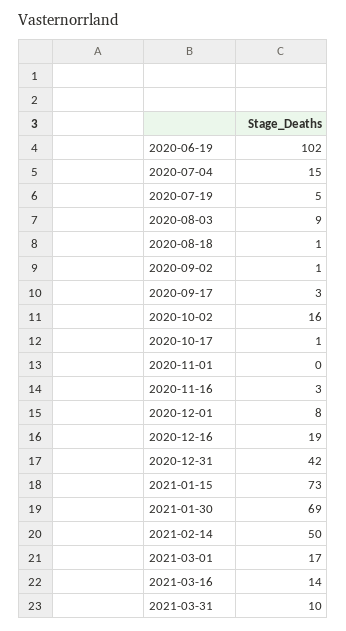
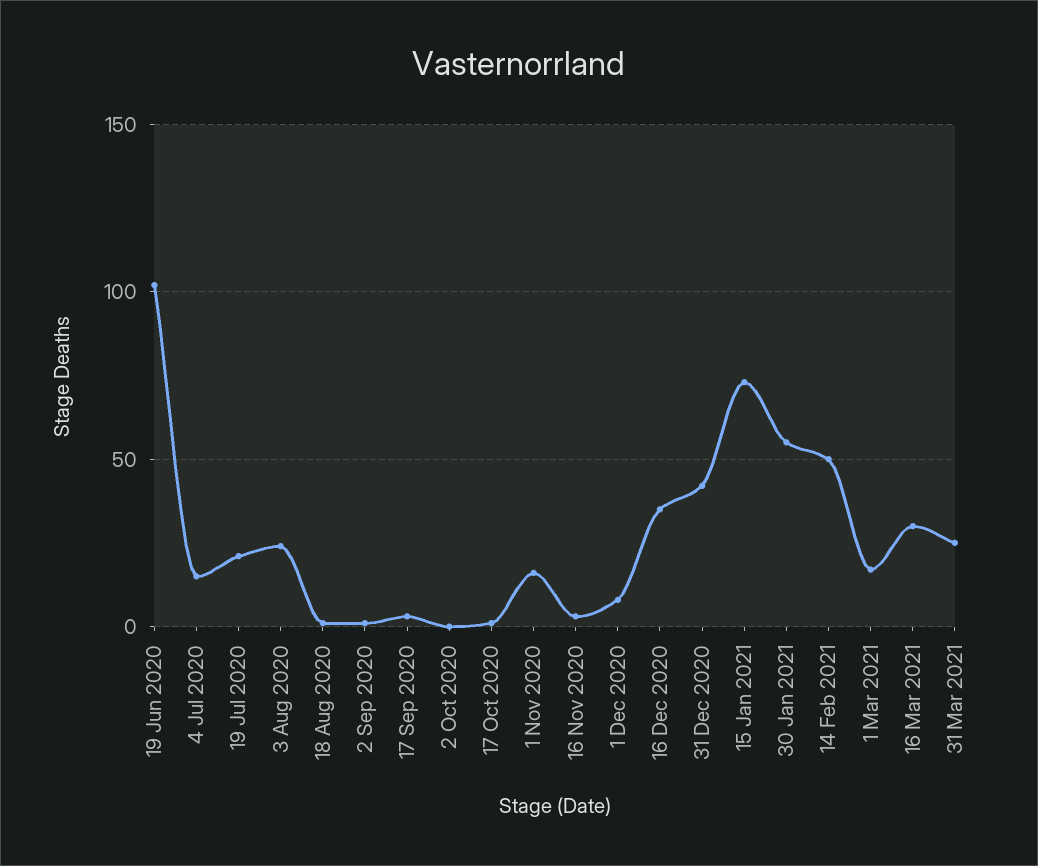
2020-07-19: 5 -> 20
2020-08-03: 9 -> 25
2020-10-02: 16 -> 0
2020-11-01: 0 -> 15
2020-12-16: 19 -> 35
2021-01-30: 69 -> 55
2021-03-16: 14 -> 30
2021-03-31: 10 -> 25

